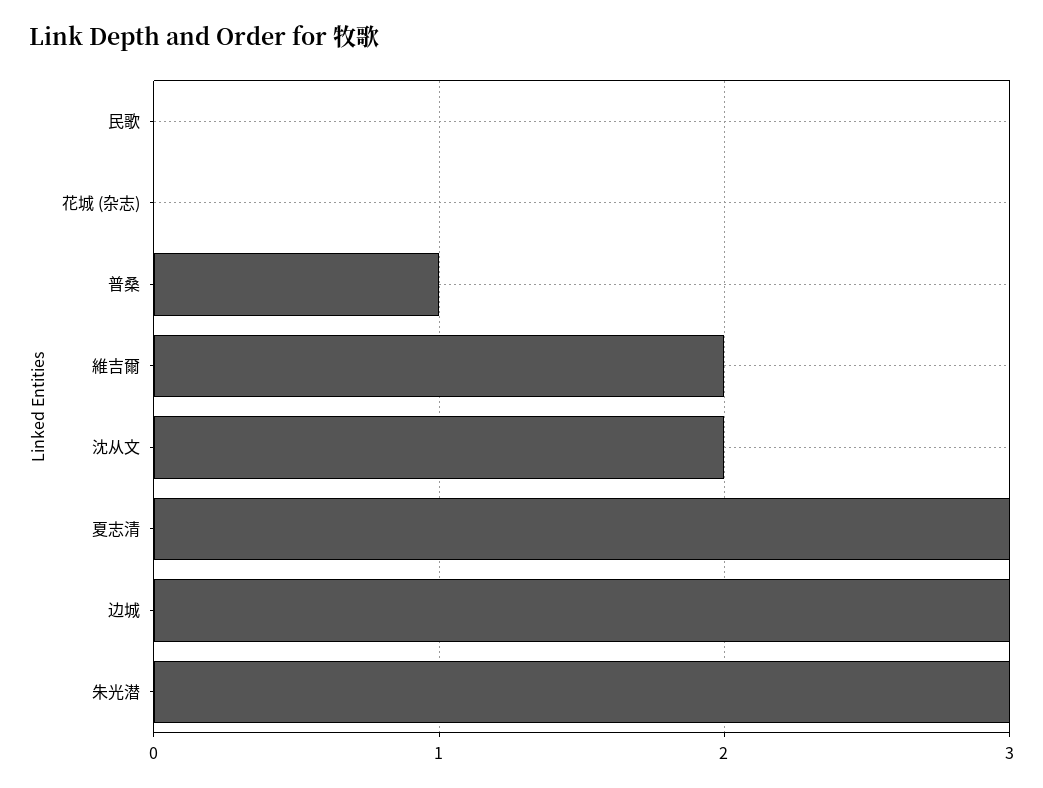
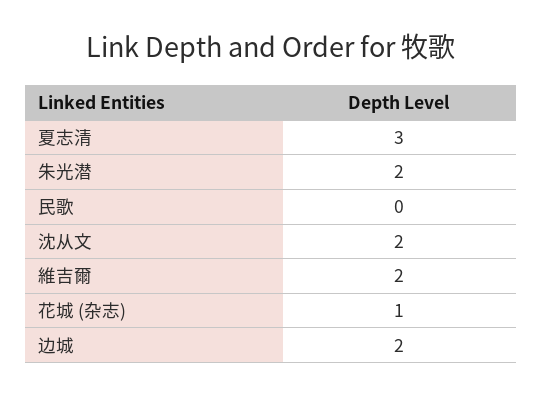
花城 (杂志): 0 -> 1
普桑: 1 -> none
边城: 3 -> 2
朱光潜: 3 -> 2

